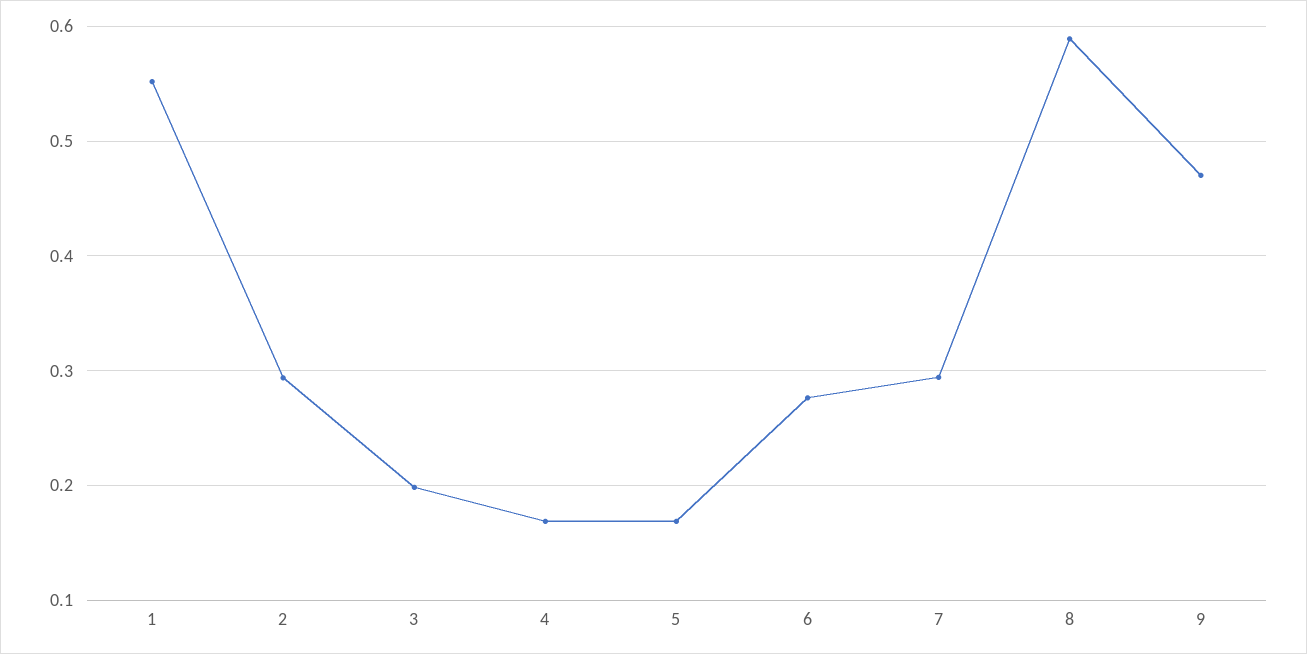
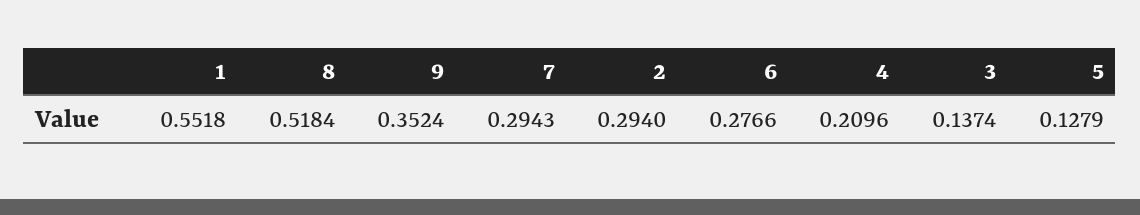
3: 0.2 -> 0.1374
4: 0.17 -> 0.2096
5: 0.17 -> 0.1279
8: 0.59 -> 0.5184
9: 0.47 -> 0.3524

